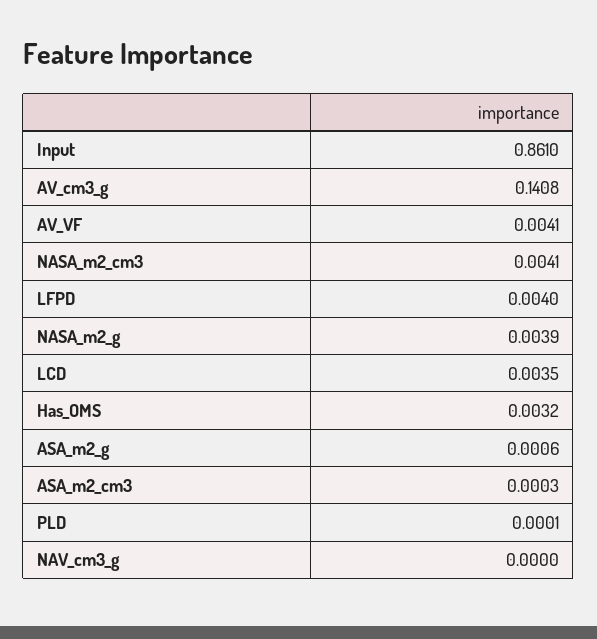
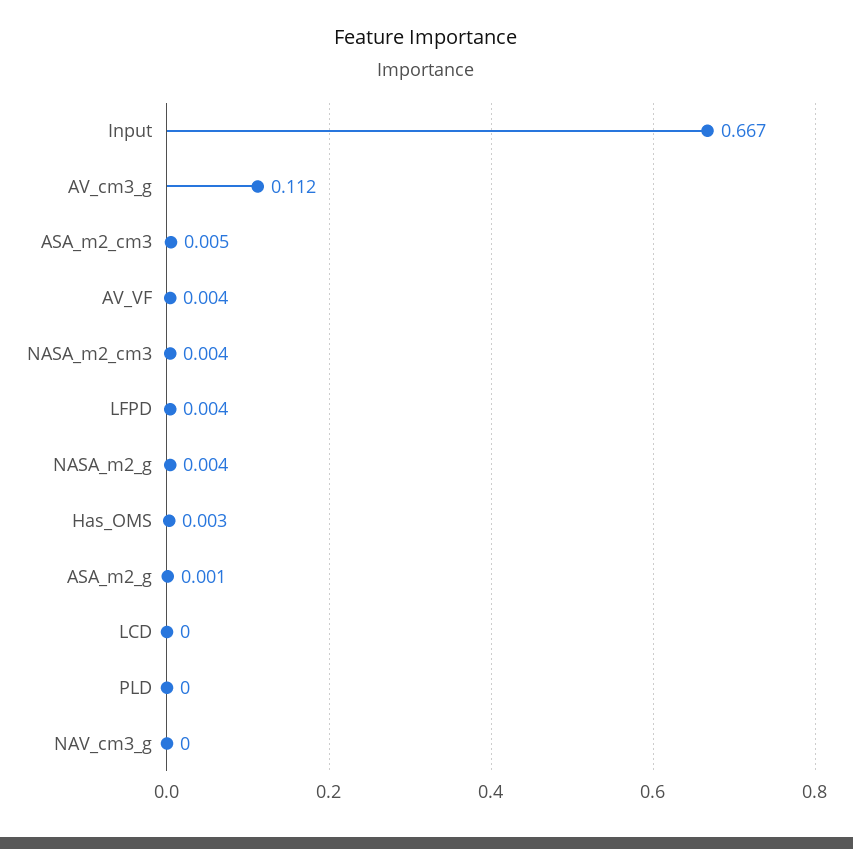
Input: 0.861 -> 0.667
AV_cm3_g: 0.1408 -> 0.112
LCD: 0.0035 -> 0
ASA_m2_cm3: 0.0003 -> 0.005

